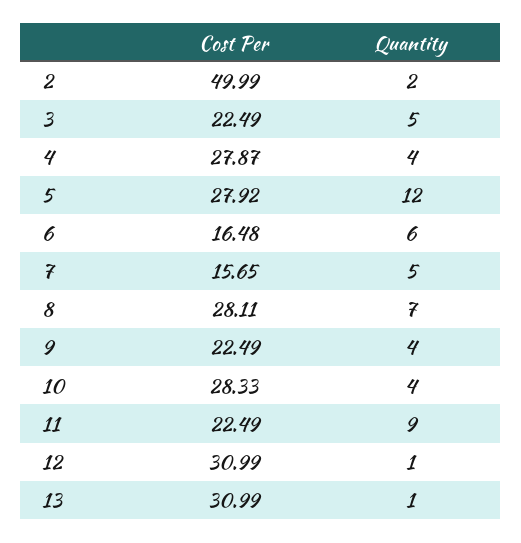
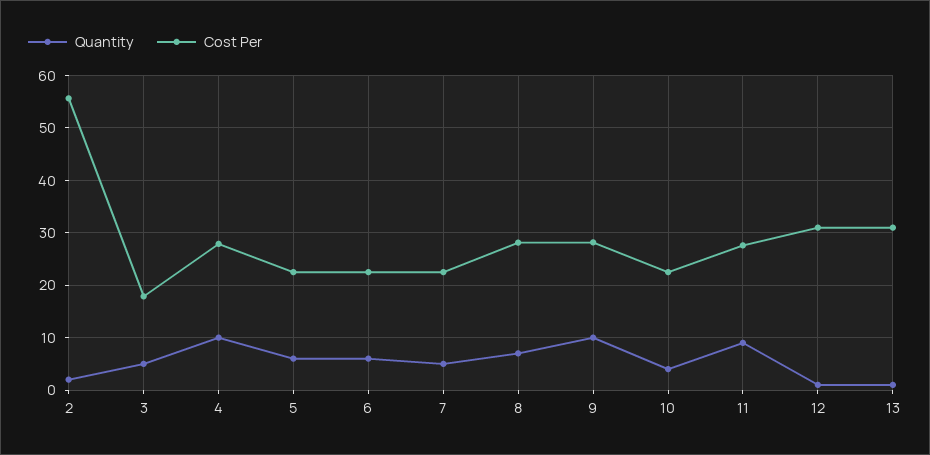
Cost Per, 2: 49.99 -> 56
Cost Per, 3: 22.49 -> 18
Quantity, 4: 4 -> 10
Cost Per, 5: 27.92 -> 22
Quantity, 5: 12 -> 6
Cost Per, 6: 16.48 -> 22
Cost Per, 7: 15.65 -> 22
Cost Per, 9: 22.49 -> 28
Quantity, 9: 4 -> 10
Cost Per, 10: 28.33 -> 22
Cost Per, 11: 22.49 -> 28

